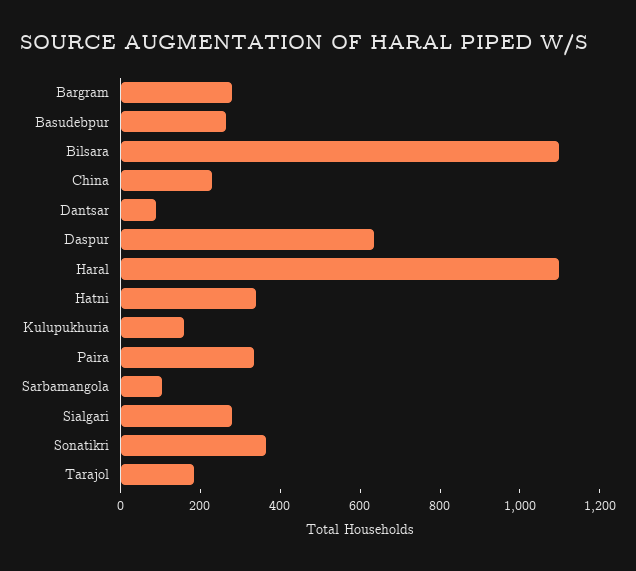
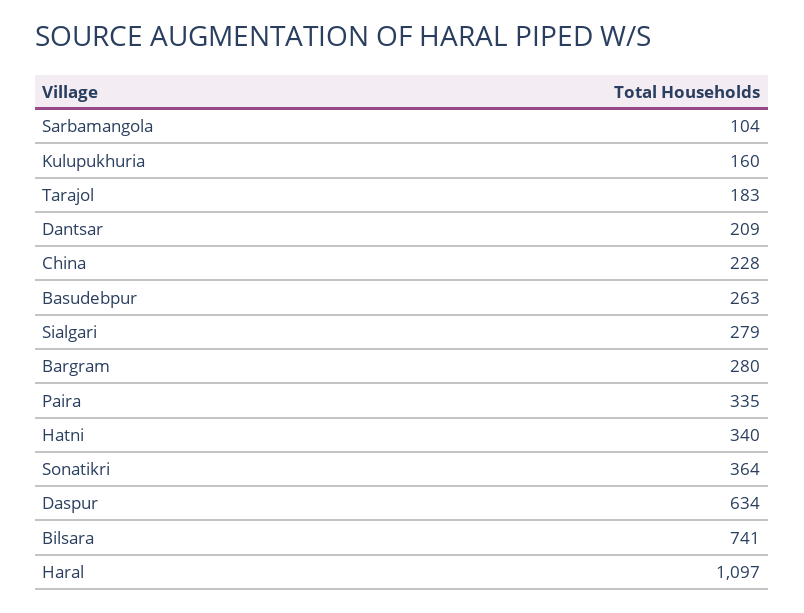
Bilsara: 1100 -> 741
Dantsar: 100 -> 209

